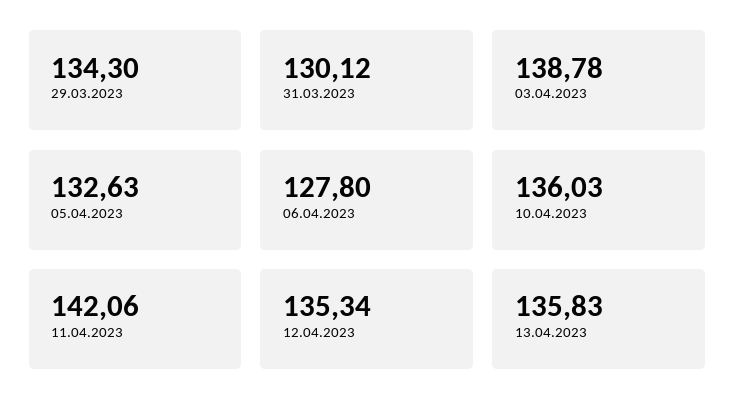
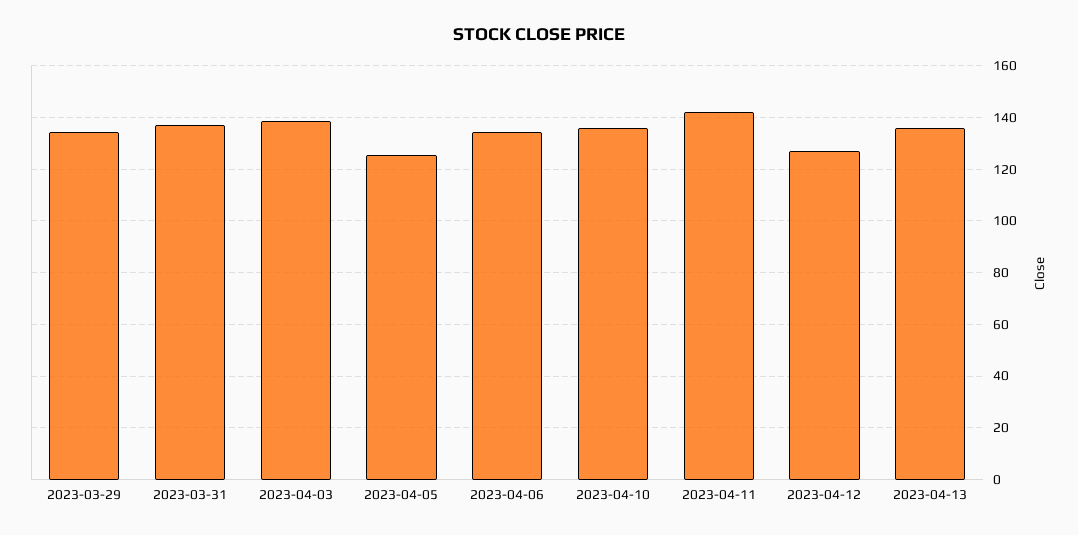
31.03.2023: 130.12 -> 137.5
05.04.2023: 132.63 -> 125
06.04.2023: 127.8 -> 135
12.04.2023: 135.34 -> 127.5

